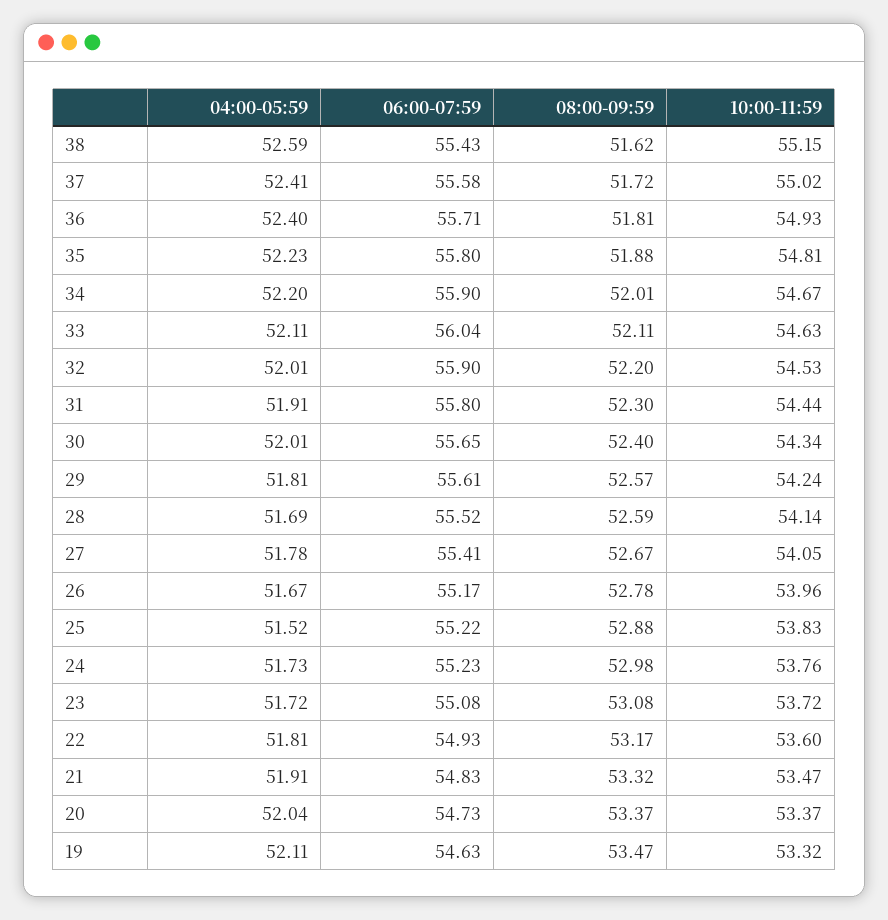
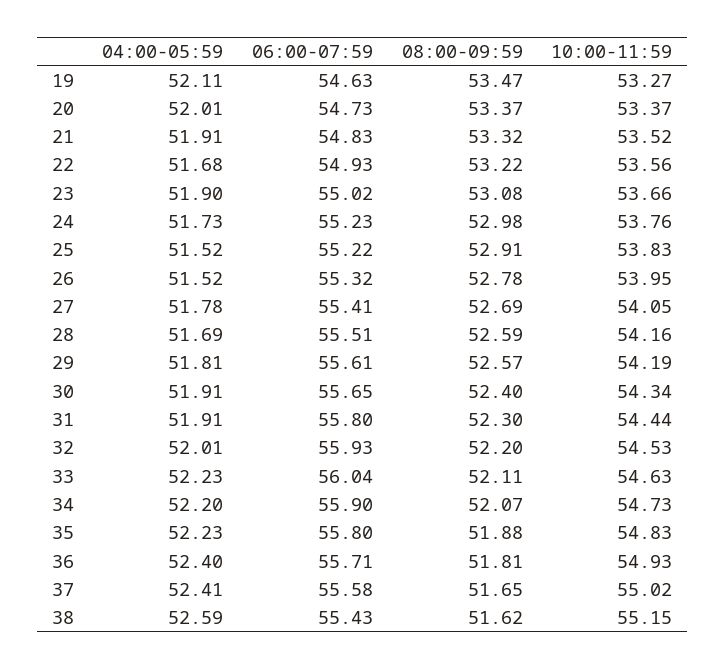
08:00-09:59, 37: 51.72 -> 51.65
10:00-11:59, 35: 54.81 -> 54.83
08:00-09:59, 34: 52.01 -> 52.07
10:00-11:59, 34: 54.67 -> 54.73
04:00-05:59, 33: 52.11 -> 52.23
06:00-07:59, 32: 55.9 -> 55.93
04:00-05:59, 30: 52.01 -> 51.91
10:00-11:59, 29: 54.24 -> 54.19
06:00-07:59, 28: 55.52 -> 55.51
10:00-11:59, 28: 54.14 -> 54.16
08:00-09:59, 27: 52.67 -> 52.69
04:00-05:59, 26: 51.67 -> 51.52
06:00-07:59, 26: 55.17 -> 55.32
10:00-11:59, 26: 53.96 -> 53.95
08:00-09:59, 25: 52.88 -> 52.91
04:00-05:59, 23: 51.72 -> 51.9
06:00-07:59, 23: 55.08 -> 55.02
10:00-11:59, 23: 53.72 -> 53.66
04:00-05:59, 22: 51.81 -> 51.68
08:00-09:59, 22: 53.17 -> 53.22
10:00-11:59, 22: 53.6 -> 53.56
10:00-11:59, 21: 53.47 -> 53.52
04:00-05:59, 20: 52.04 -> 52.01
10:00-11:59, 19: 53.32 -> 53.27

